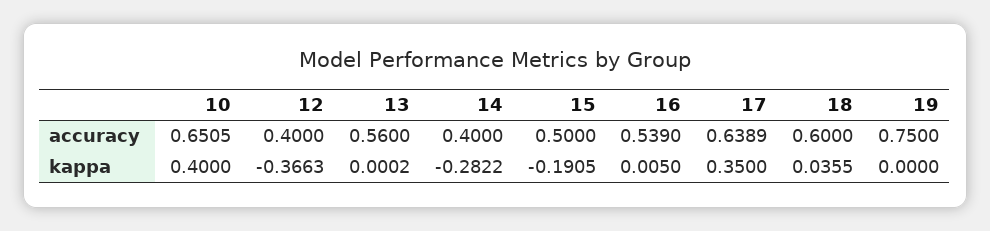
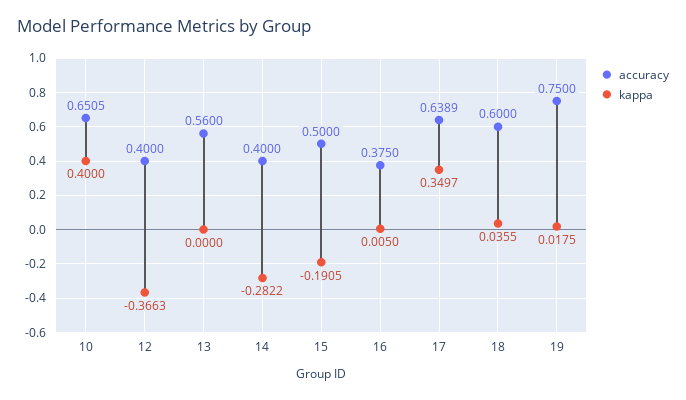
accuracy, 16: 0.539 -> 0.375
kappa, 13: 0.0002 -> 0
kappa, 17: 0.35 -> 0.3497
kappa, 19: 0 -> 0.0175

